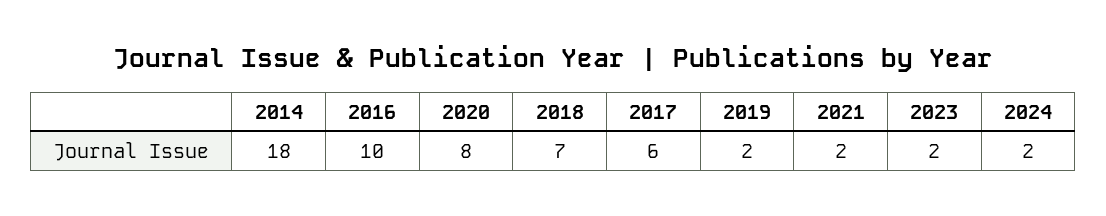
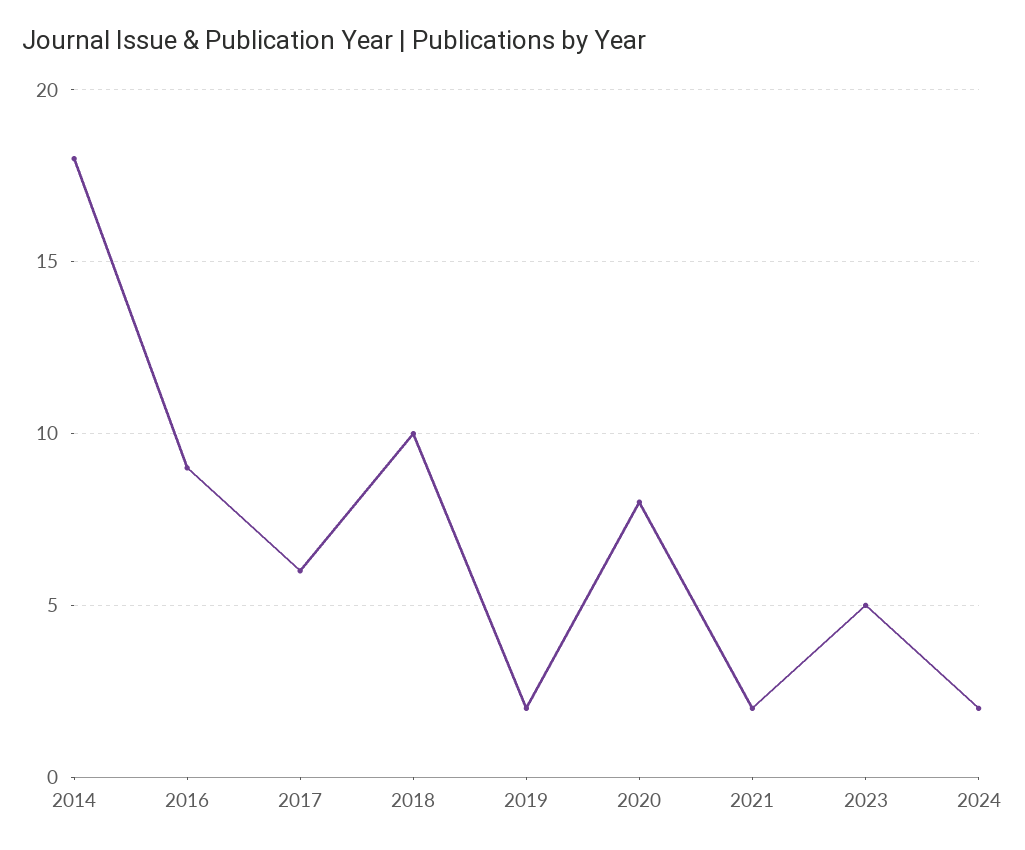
2016: 10 -> 9
2018: 7 -> 10
2023: 2 -> 5

